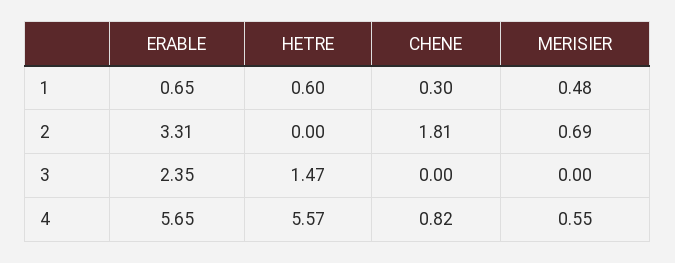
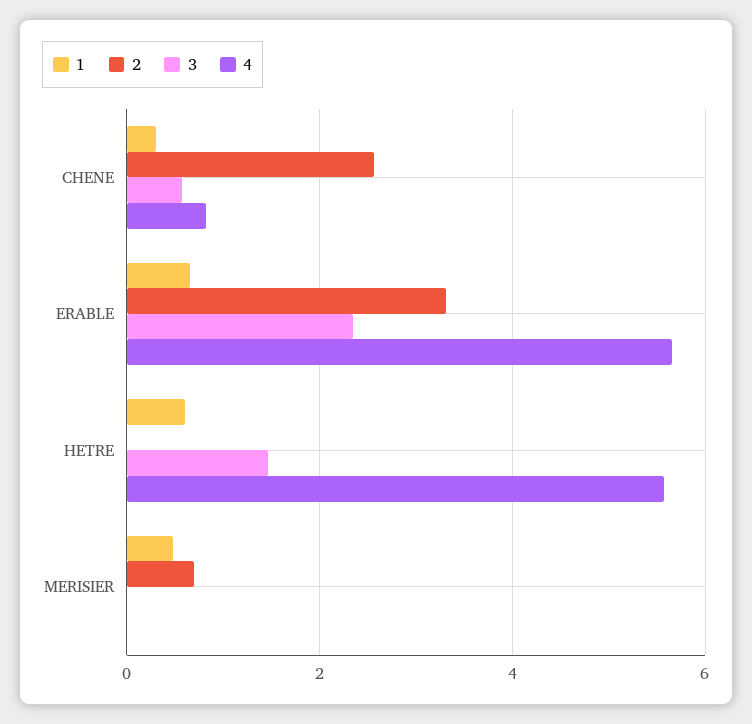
2, CHENE: 1.81 -> 2.6
3, CHENE: 0 -> 0.6
4, MERISIER: 0.55 -> 0

